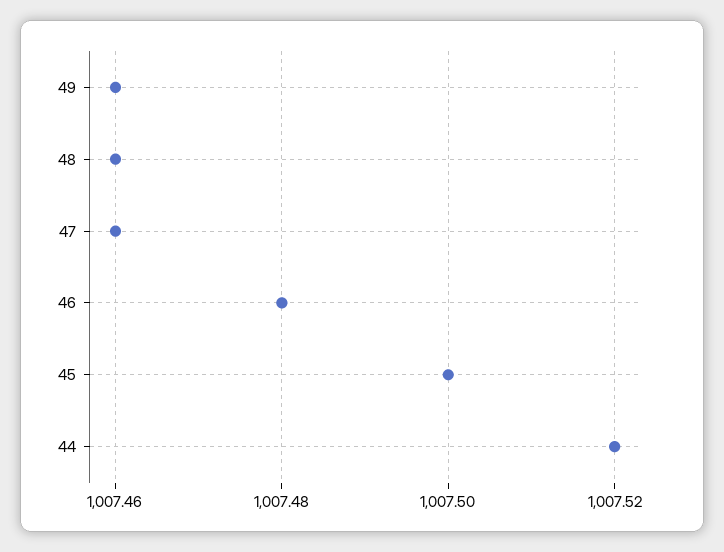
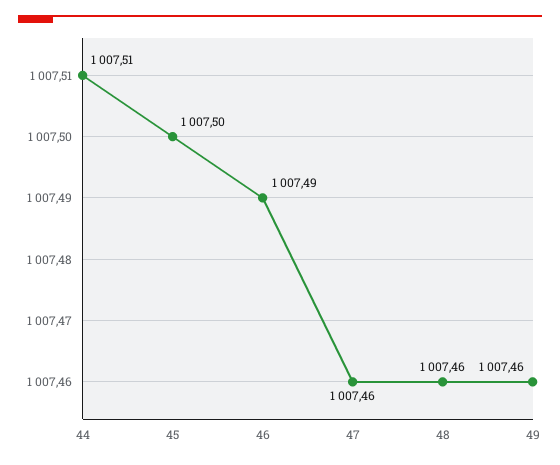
46: 1007.48 -> 1007.49
44: 1007.52 -> 1007.51

